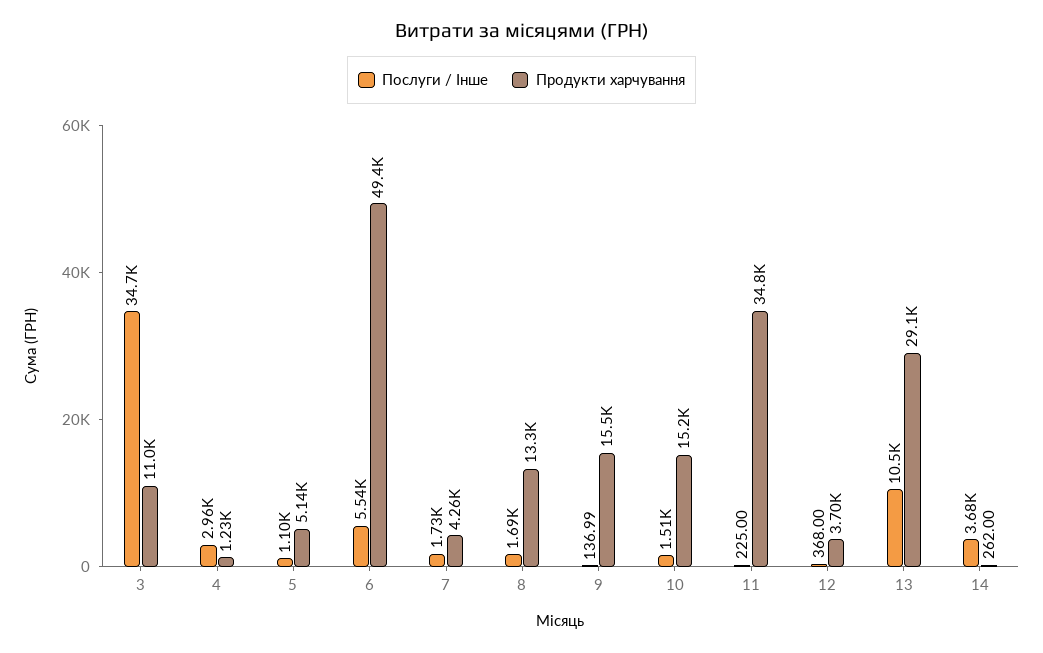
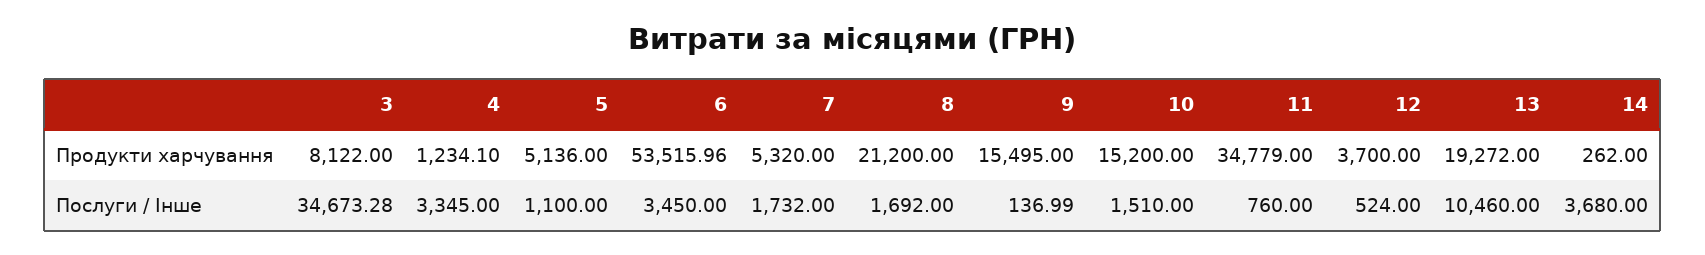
Продукти харчування, 3: 11000 -> 8122
Послуги / Інше, 4: 2960 -> 3345
Послуги / Інше, 6: 5540 -> 3450
Продукти харчування, 6: 49400 -> 53515.96
Продукти харчування, 7: 4260 -> 5320
Продукти харчування, 8: 13300 -> 21200
Послуги / Інше, 11: 225 -> 760
Послуги / Інше, 12: 368 -> 524
Продукти харчування, 13: 29100 -> 19272

